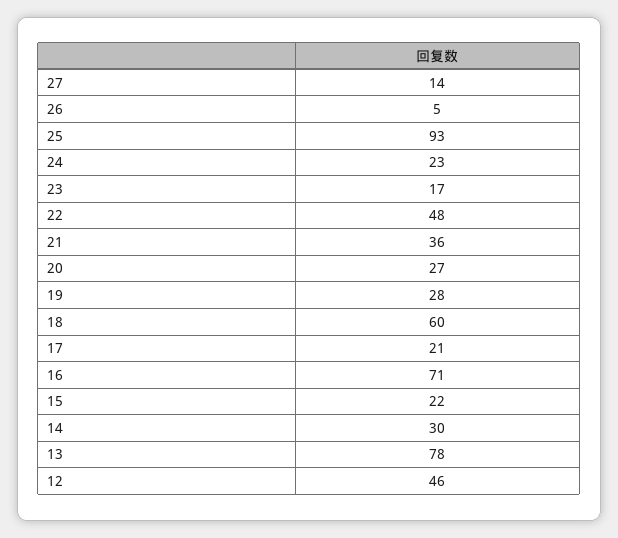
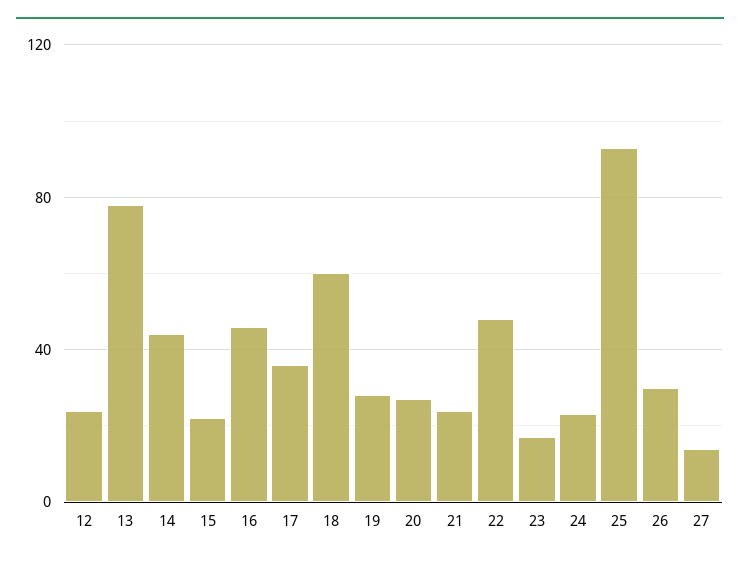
26: 5 -> 30
21: 36 -> 25
17: 21 -> 35
16: 71 -> 45
14: 30 -> 45
12: 46 -> 25

